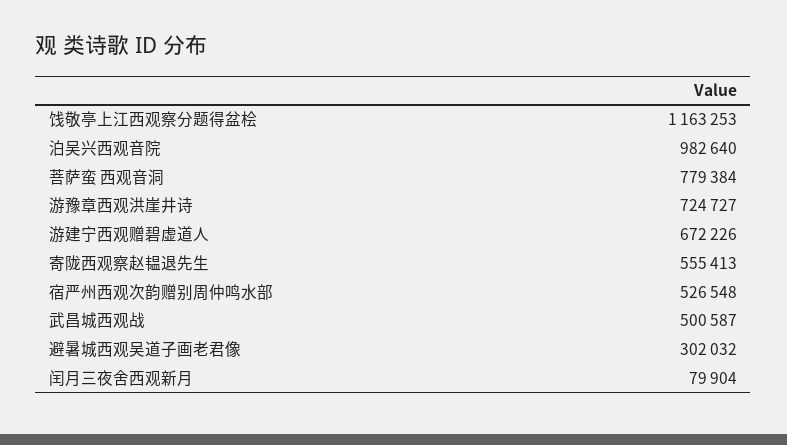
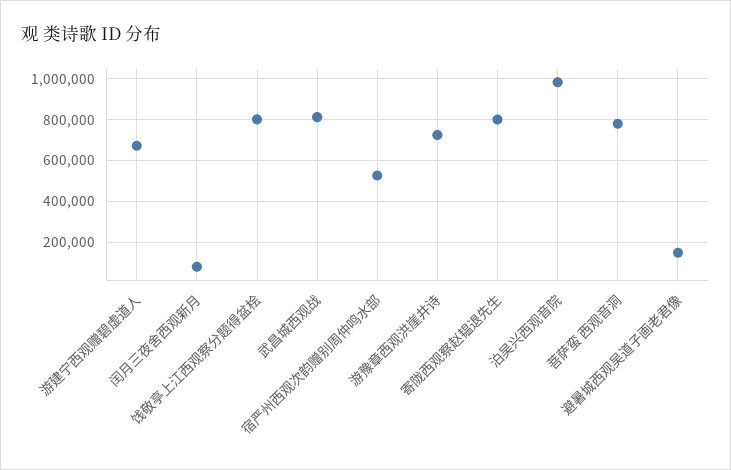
饯敬亭上江西观察分题得盆桧: 1163253 -> 800000
寄陇西观察赵韫退先生: 555413 -> 800000
武昌城西观战: 500587 -> 800000
避暑城西观吴道子画老君像: 302032 -> 150000

